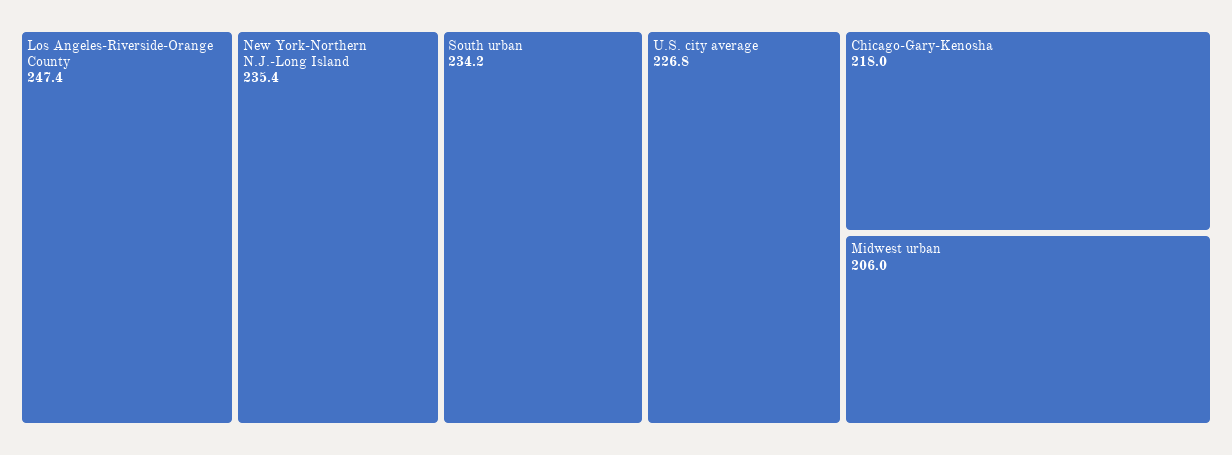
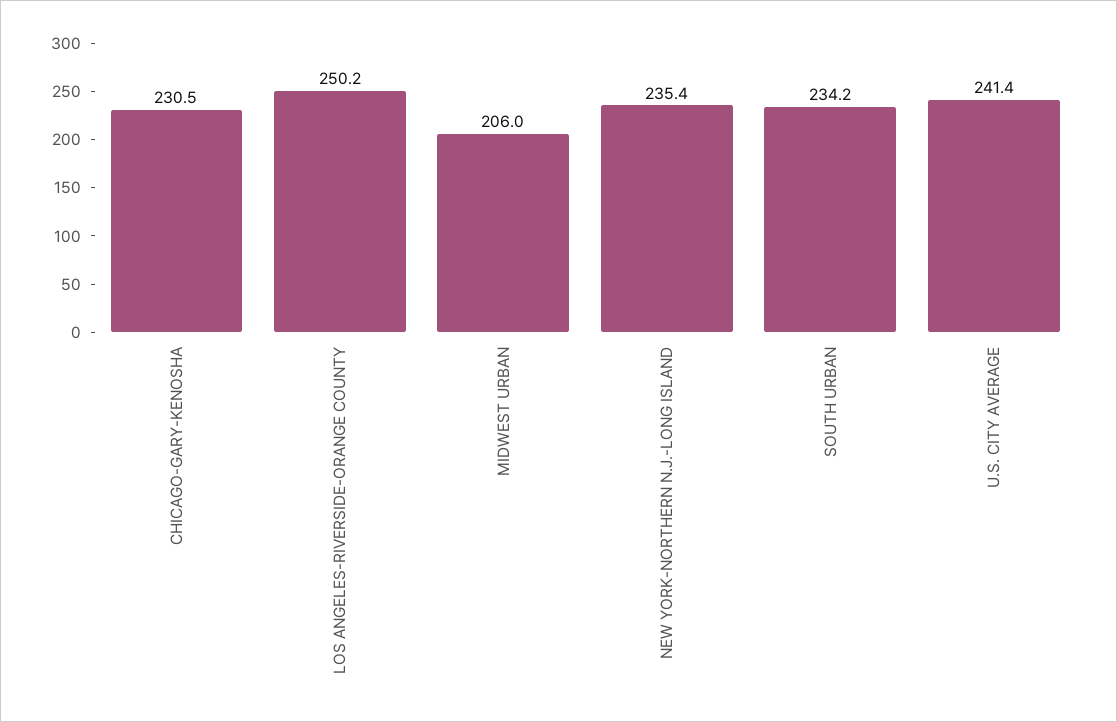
Los Angeles-Riverside-Orange County: 247.4 -> 250.2
U.S. city average: 226.8 -> 241.4
Chicago-Gary-Kenosha: 218 -> 230.5

